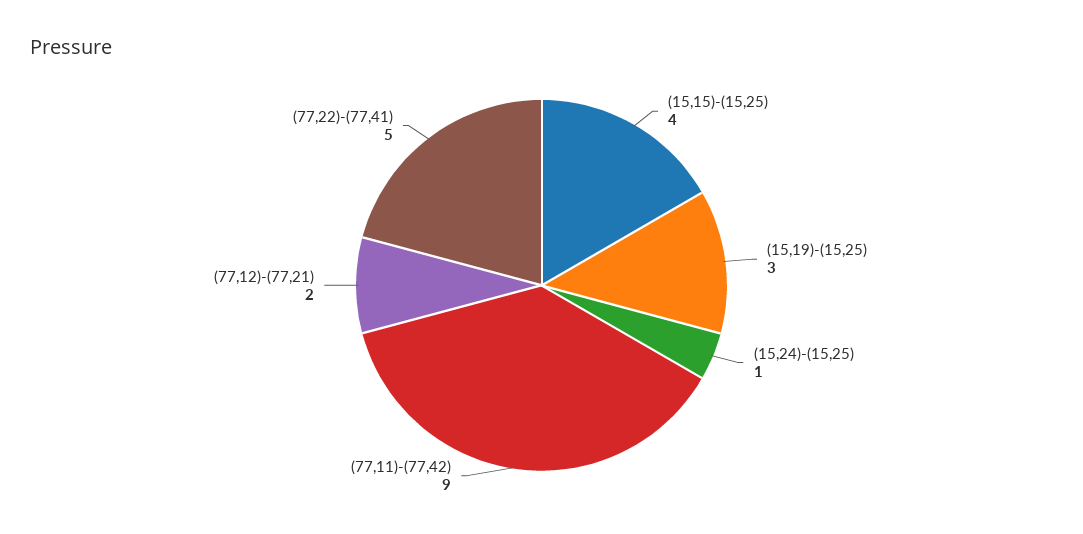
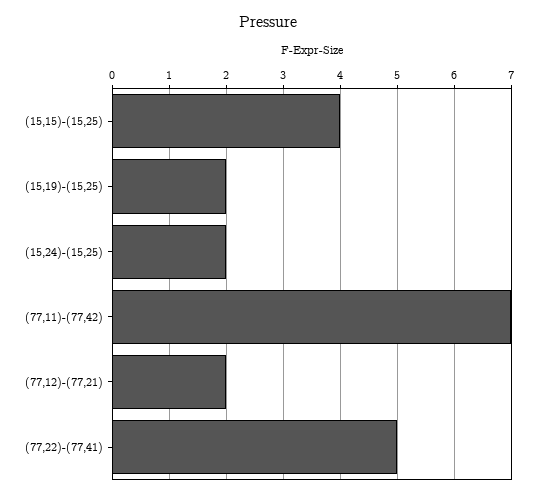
(15,19)-(15,25): 3 -> 2
(15,24)-(15,25): 1 -> 2
(77,11)-(77,42): 9 -> 7

